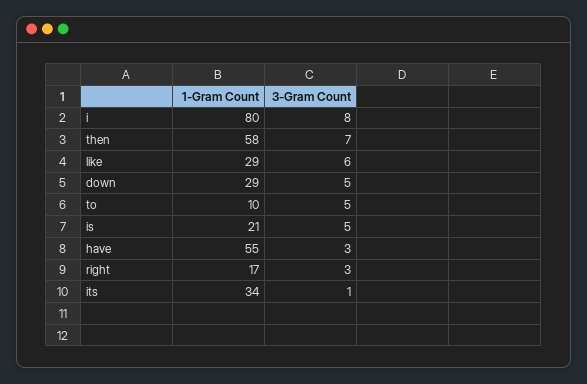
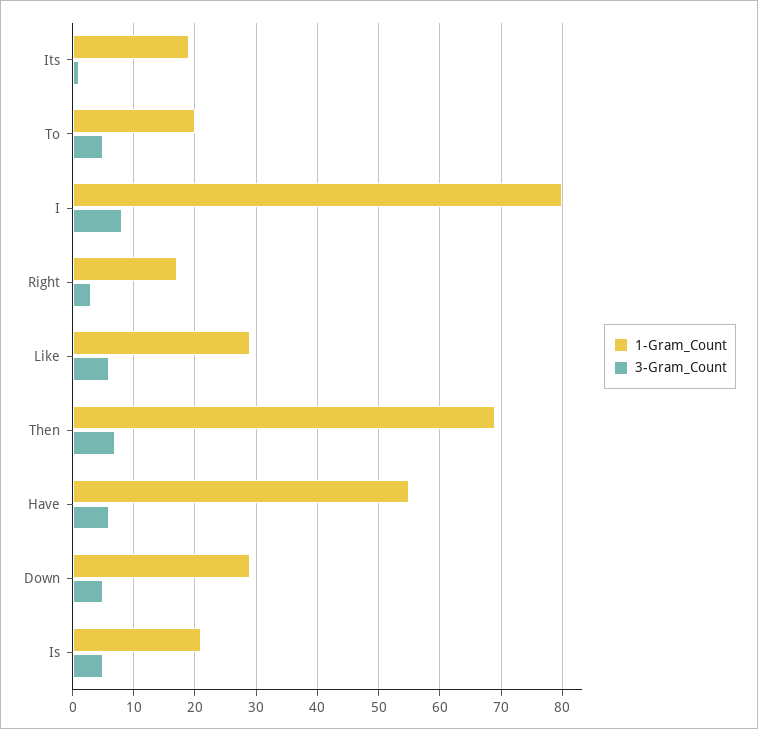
1-Gram Count, then: 58 -> 69
1-Gram Count, to: 10 -> 20
3-Gram Count, have: 3 -> 6
1-Gram Count, its: 34 -> 19

